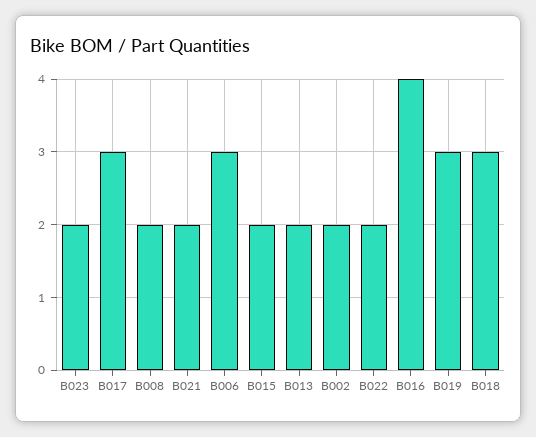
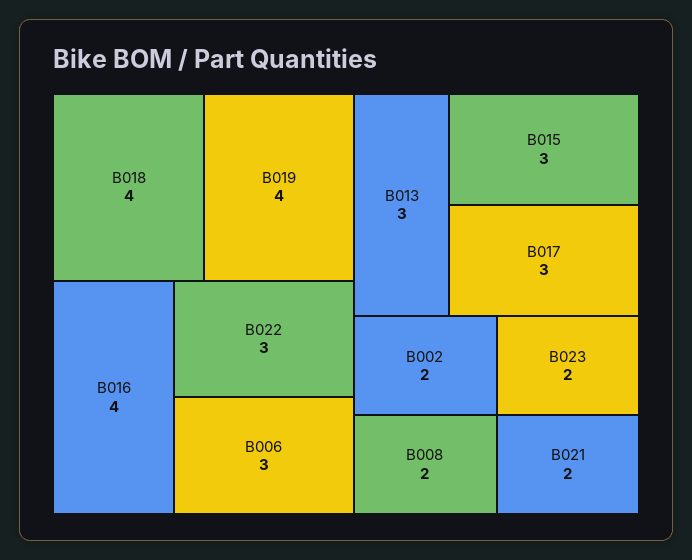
B015: 2 -> 3
B013: 2 -> 3
B022: 2 -> 3
B019: 3 -> 4
B018: 3 -> 4

